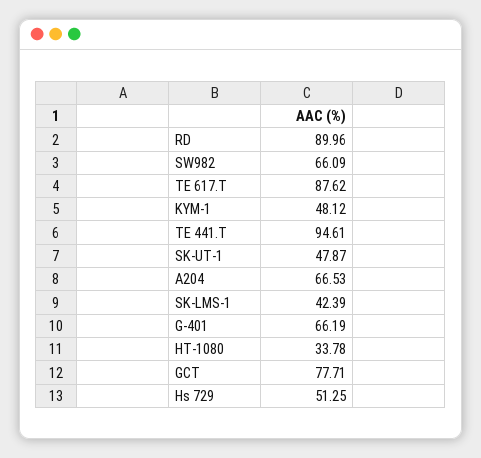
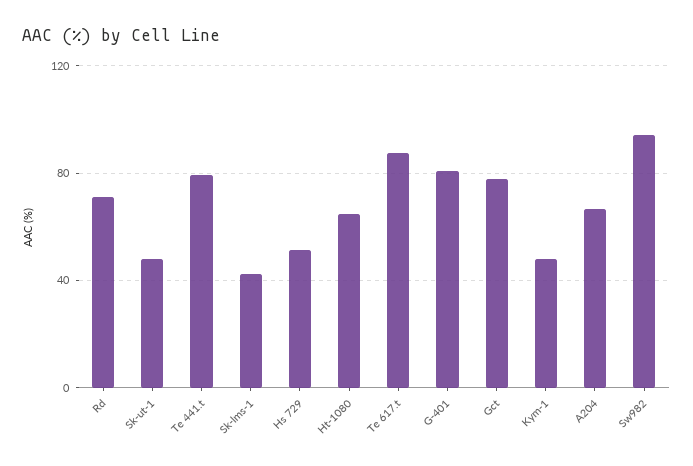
RD: 89.96 -> 70
SW982: 66.09 -> 95
TE 441.T: 94.61 -> 80
G-401: 66.19 -> 80
HT-1080: 33.78 -> 65

